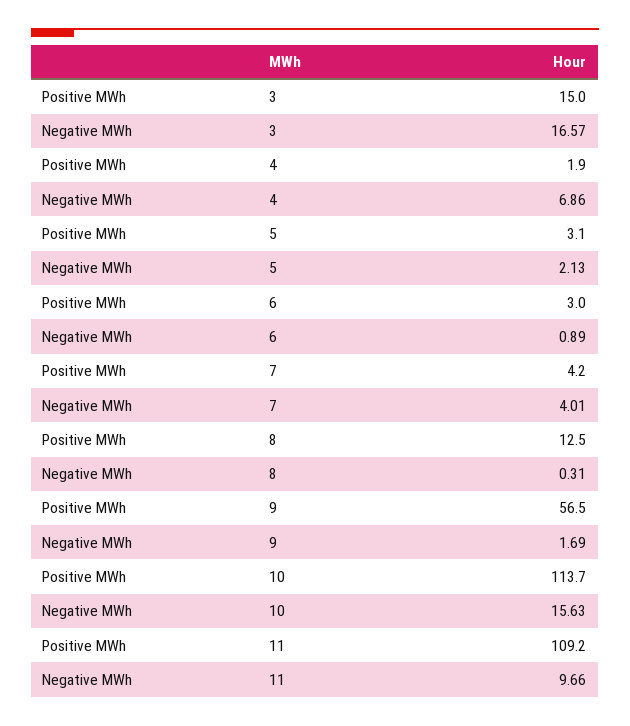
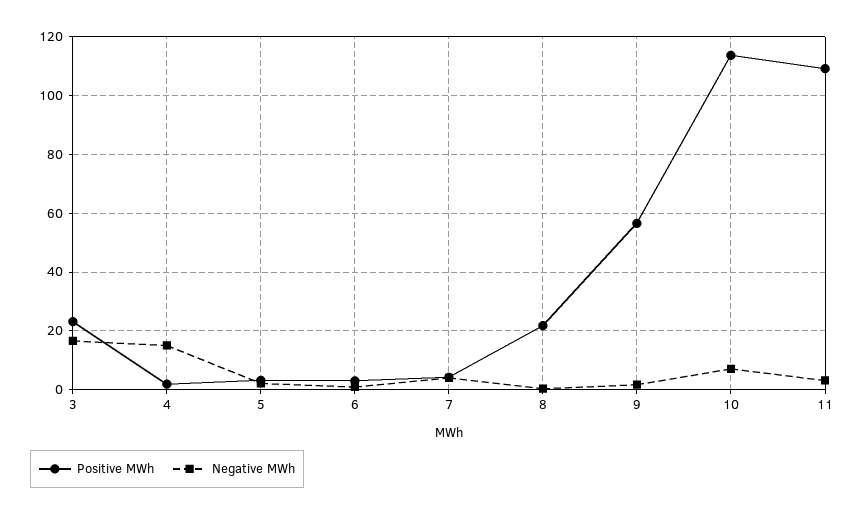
Positive MWh, 3: 15 -> 22.5
Negative MWh, 4: 6.86 -> 15
Positive MWh, 8: 12.5 -> 22.5
Negative MWh, 10: 15.63 -> 7.5
Negative MWh, 11: 9.66 -> 2.5

